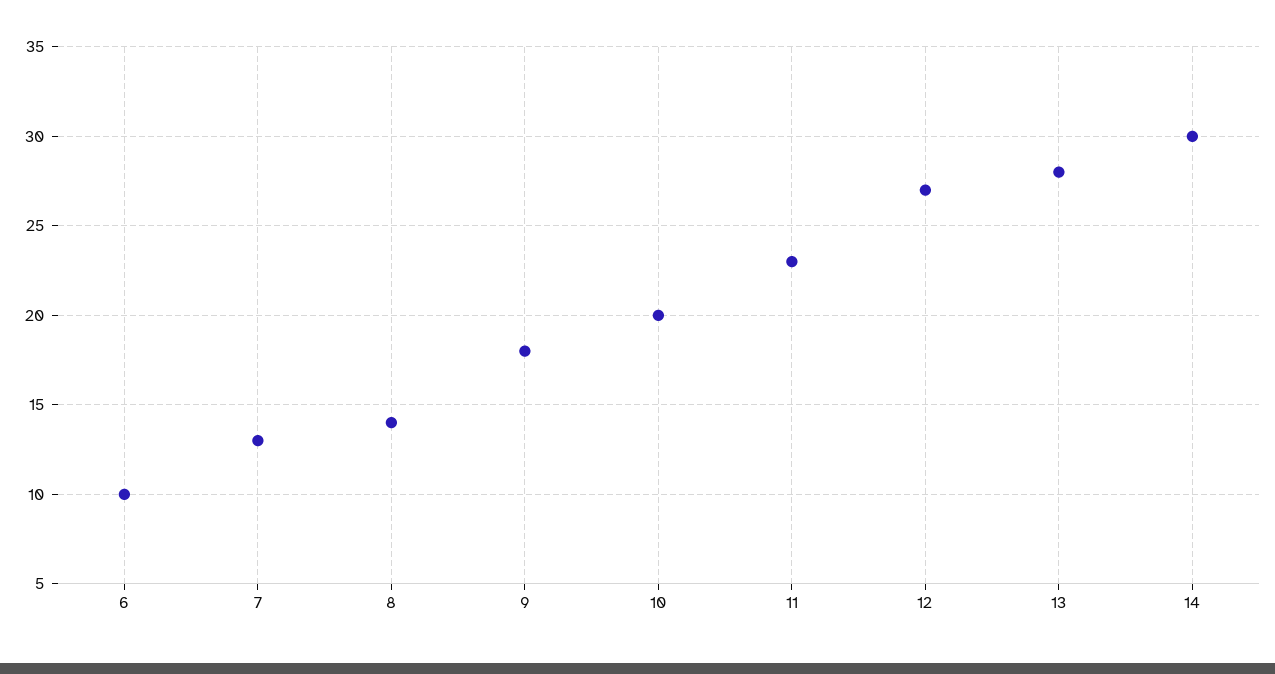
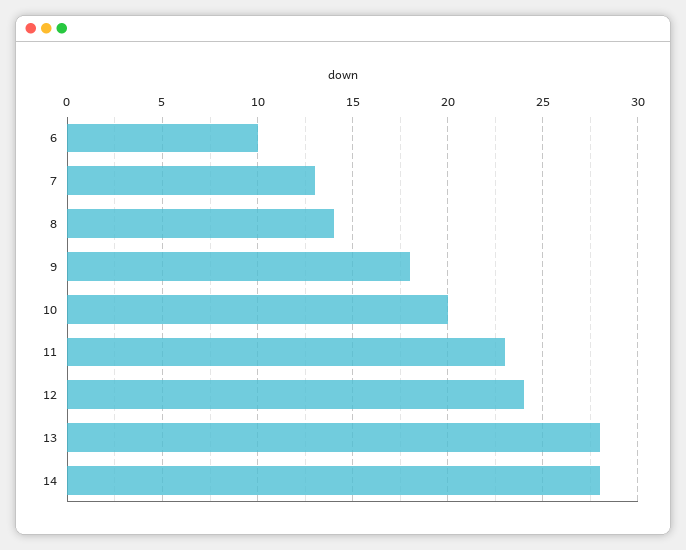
12: 27 -> 24
14: 30 -> 28

